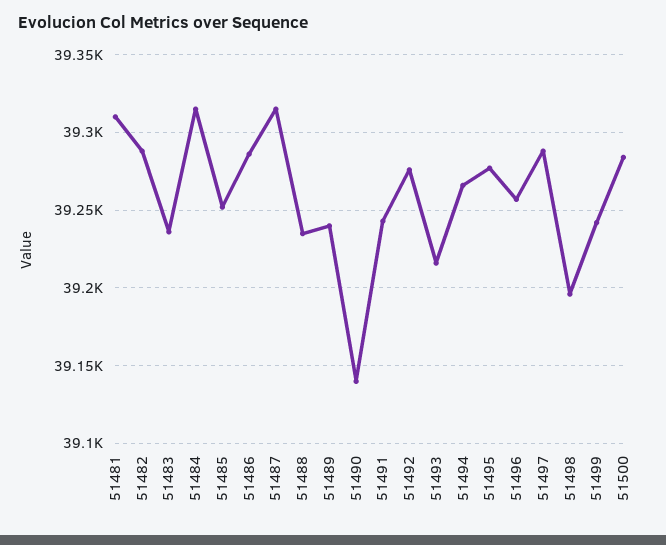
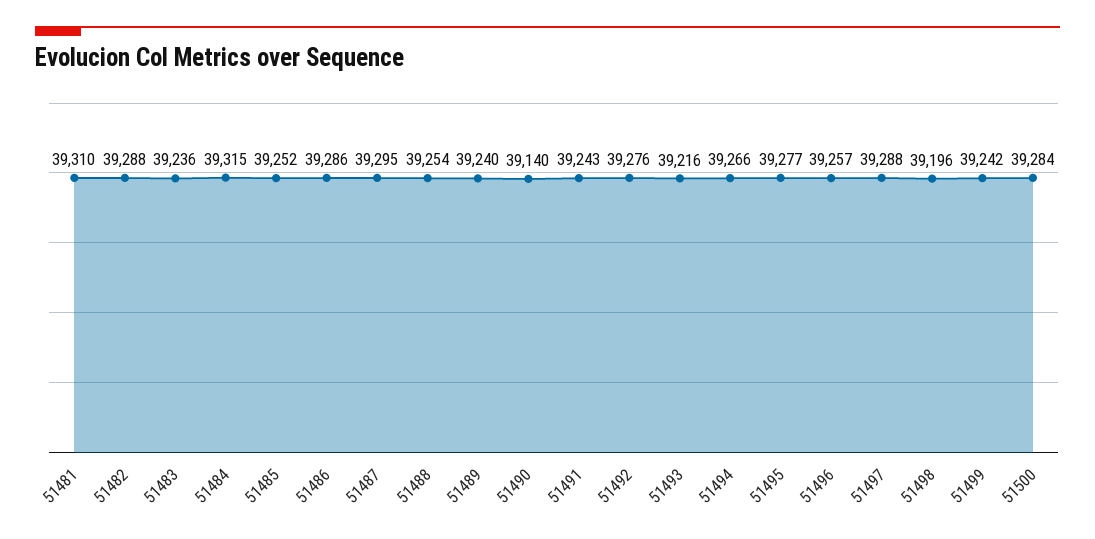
51487: 39315 -> 39295
51488: 39235 -> 39254

